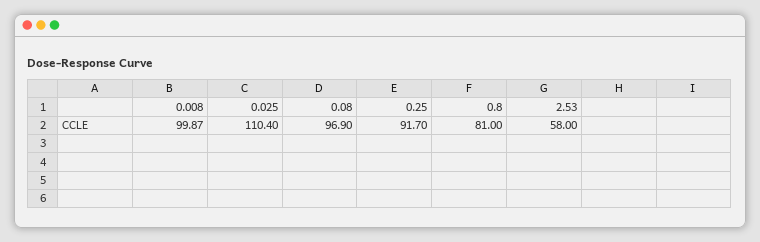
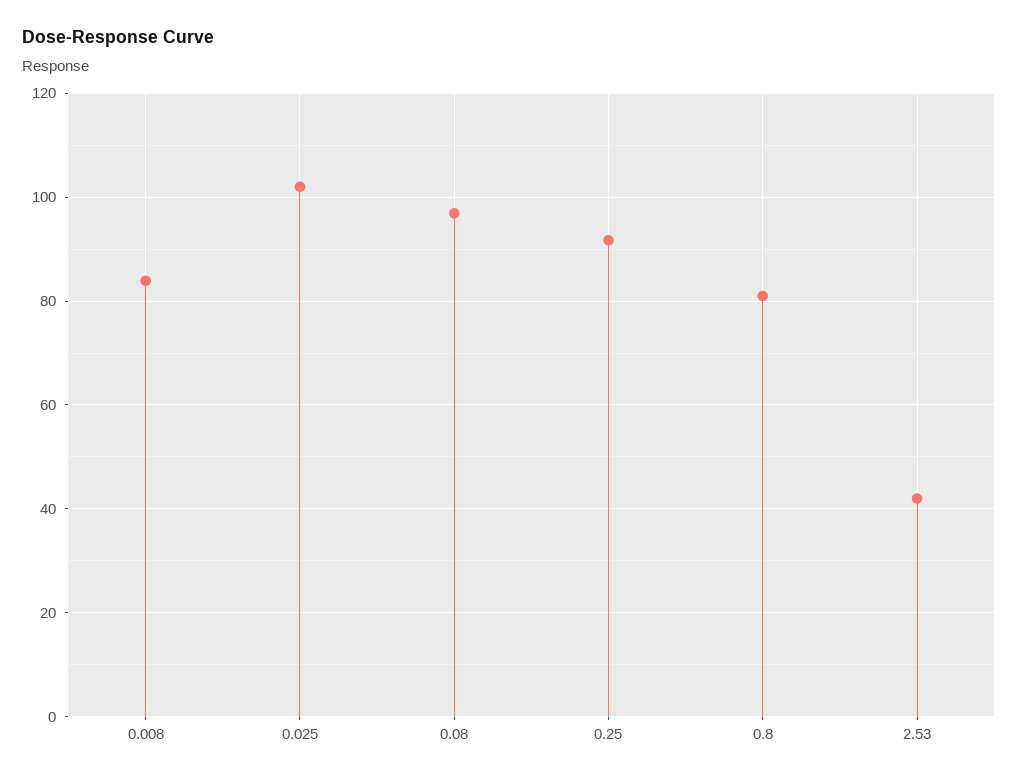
0.008: 99.87 -> 84
0.025: 110.4 -> 102
2.53: 58 -> 42

